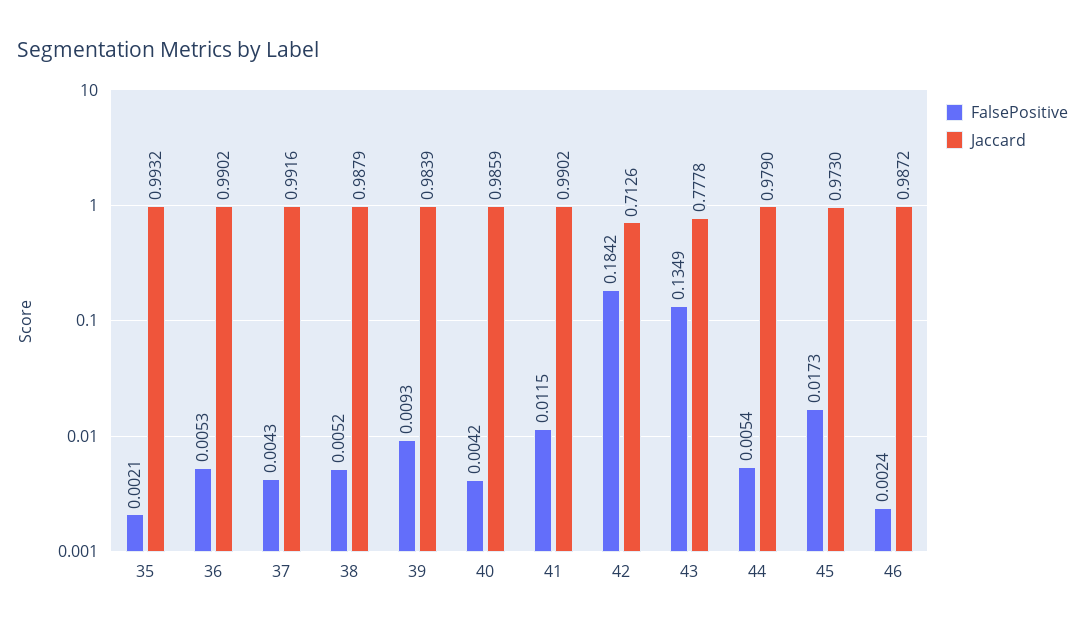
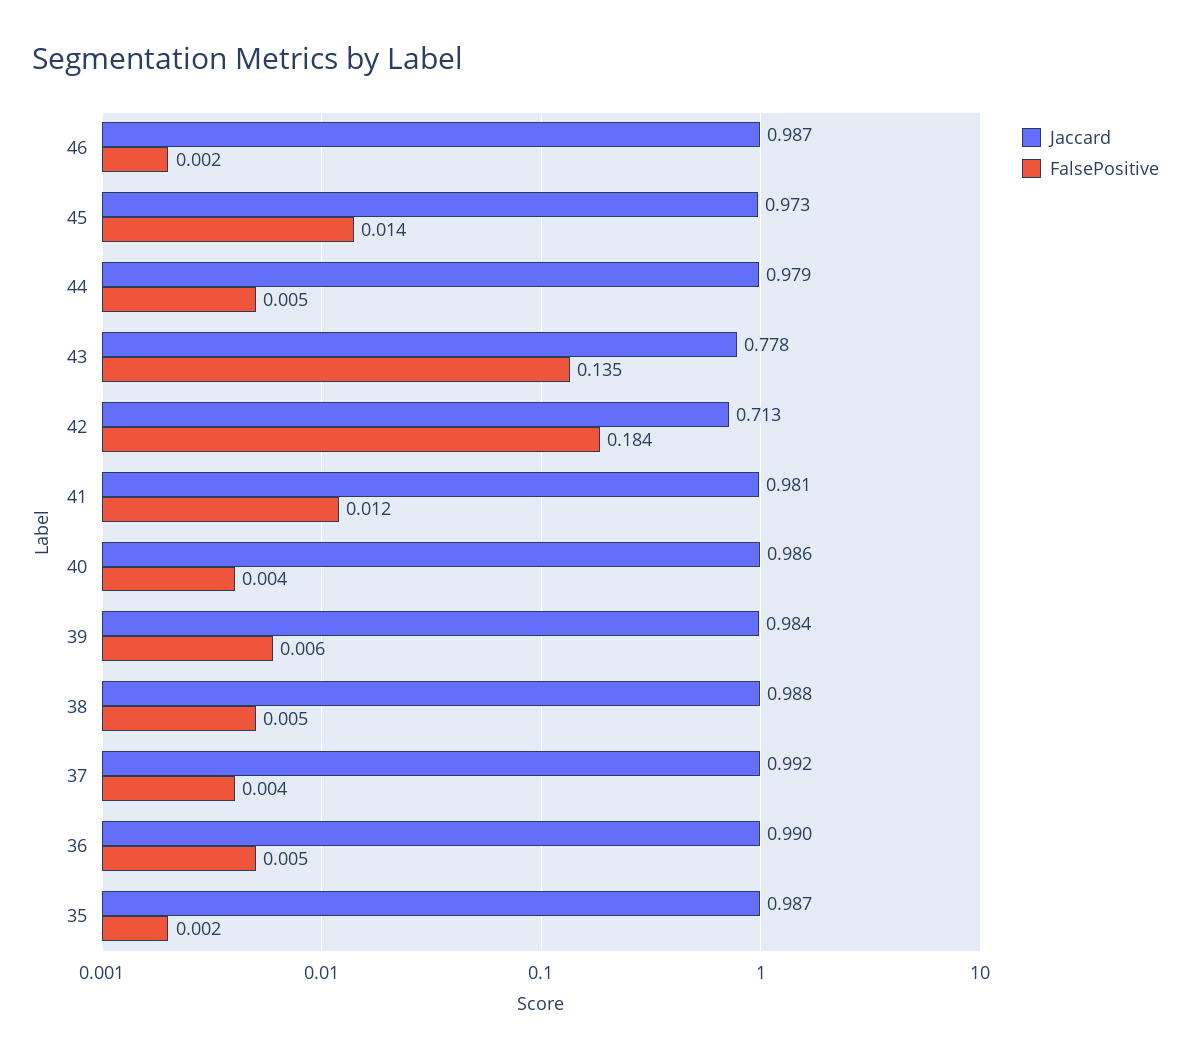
Jaccard, 35: 0.9932 -> 0.987
FalsePositive, 39: 0.0093 -> 0.006
Jaccard, 41: 0.9902 -> 0.981
FalsePositive, 45: 0.0173 -> 0.014

